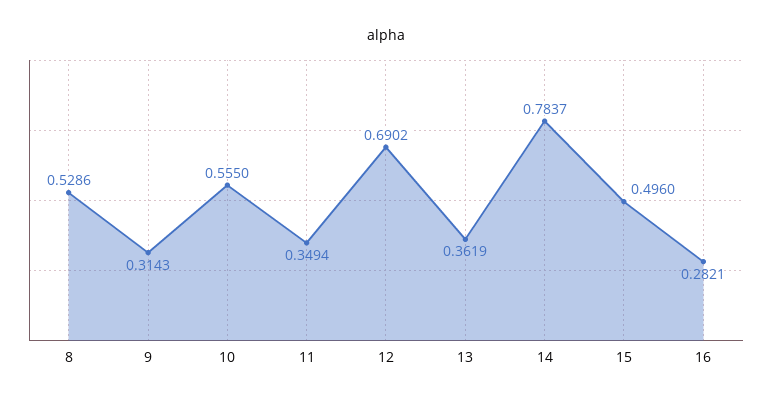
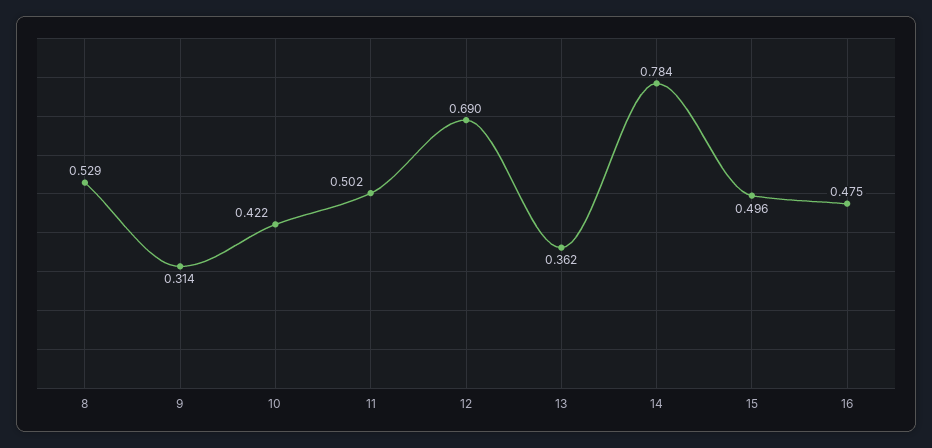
10: 0.555 -> 0.422
11: 0.3494 -> 0.502
16: 0.2821 -> 0.475

